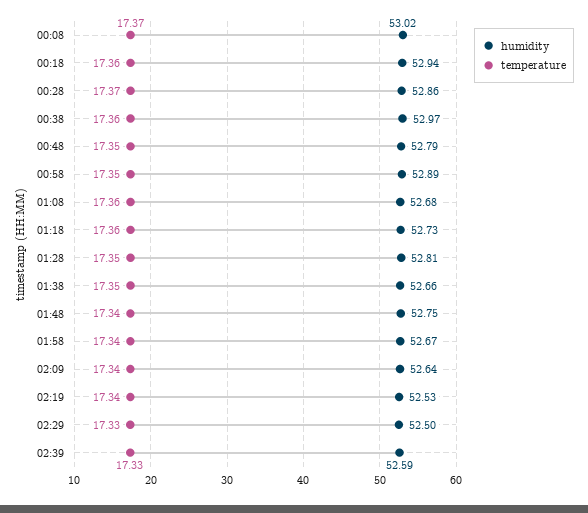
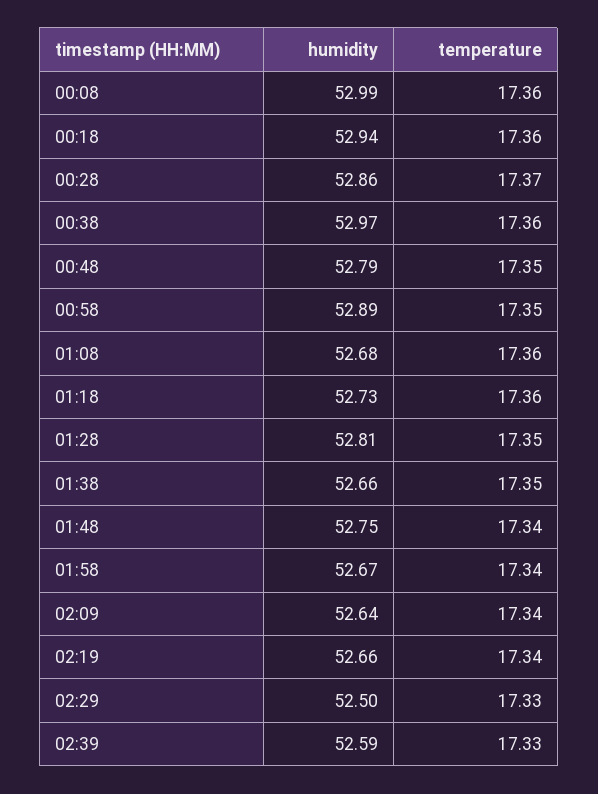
humidity, 00:08: 53.02 -> 52.99
temperature, 00:08: 17.37 -> 17.36
humidity, 02:19: 52.53 -> 52.66

